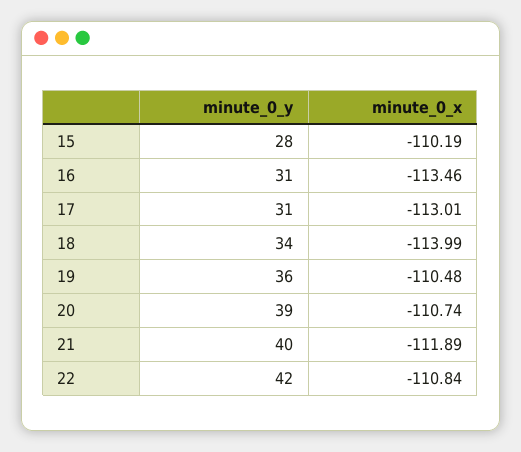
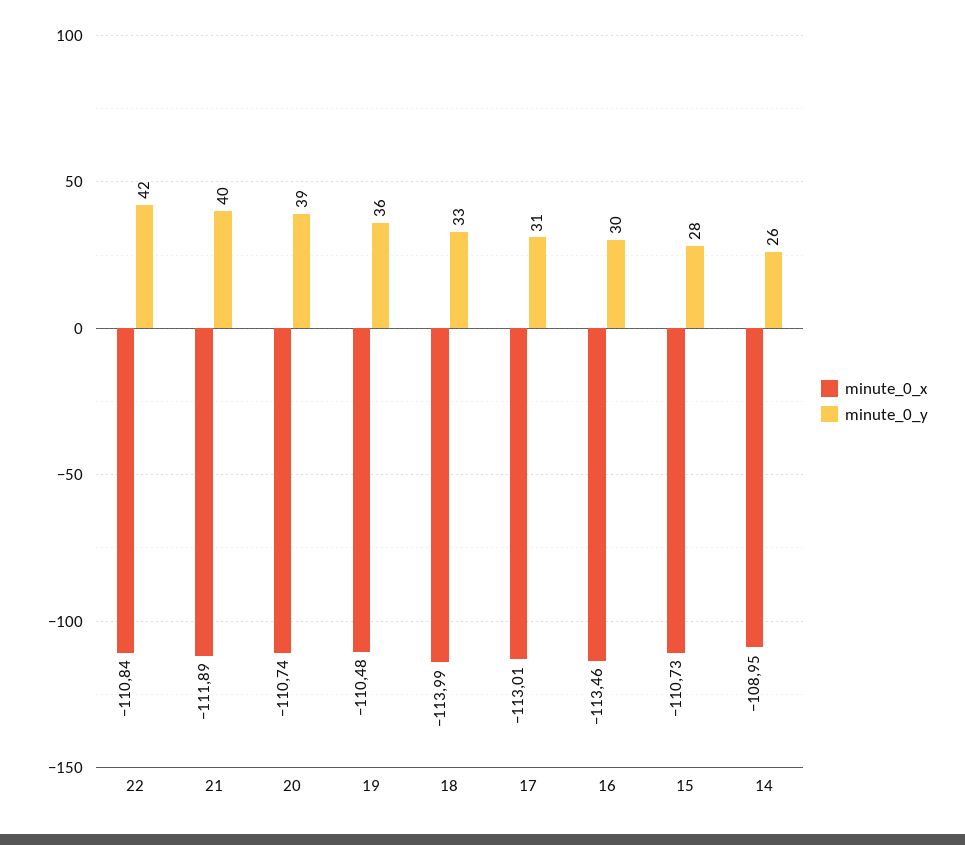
minute_0_x, 15: -110.19 -> -110.73
minute_0_y, 16: 31 -> 30
minute_0_y, 18: 34 -> 33
minute_0_x, 14: none -> -108.95
minute_0_y, 14: none -> 26

